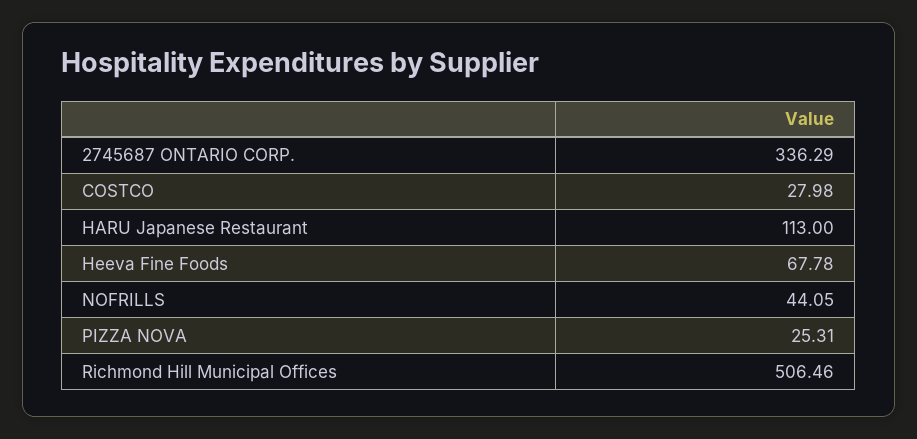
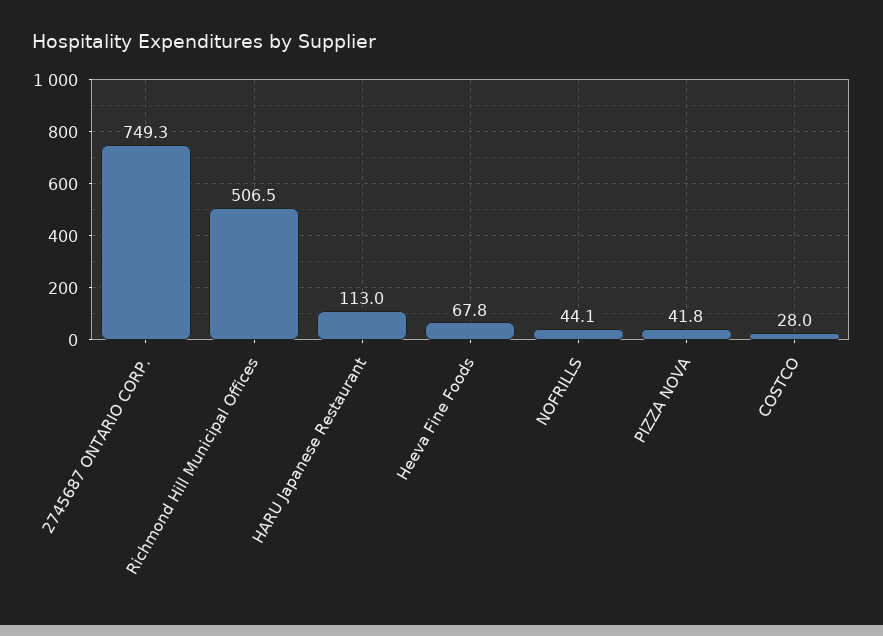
2745687 ONTARIO CORP.: 336.29 -> 749.3
PIZZA NOVA: 25.31 -> 41.8

